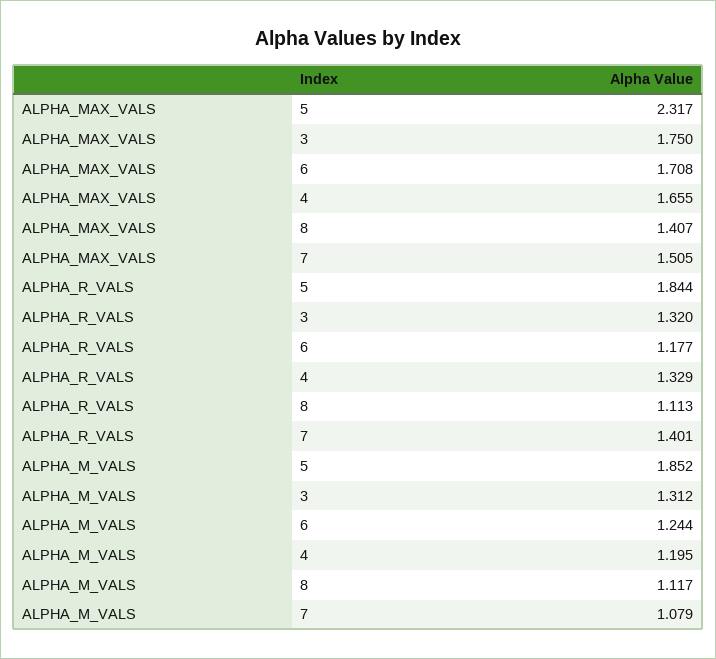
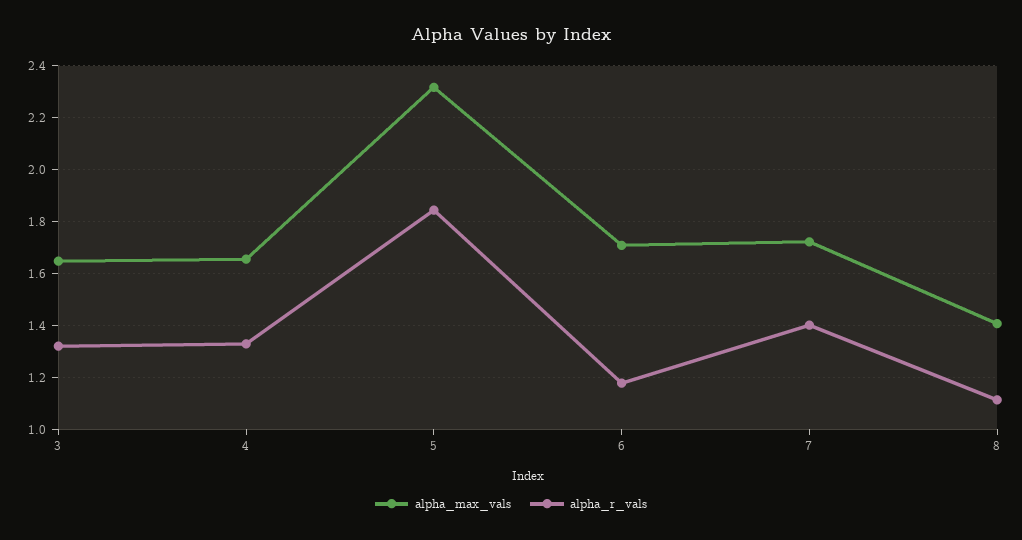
ALPHA_MAX_VALS, 3: 1.75 -> 1.65
ALPHA_MAX_VALS, 7: 1.505 -> 1.725
ALPHA_M_VALS, 5: 1.852 -> none
ALPHA_M_VALS, 3: 1.312 -> none
ALPHA_M_VALS, 6: 1.244 -> none
ALPHA_M_VALS, 4: 1.195 -> none
ALPHA_M_VALS, 8: 1.117 -> none
ALPHA_M_VALS, 7: 1.079 -> none

